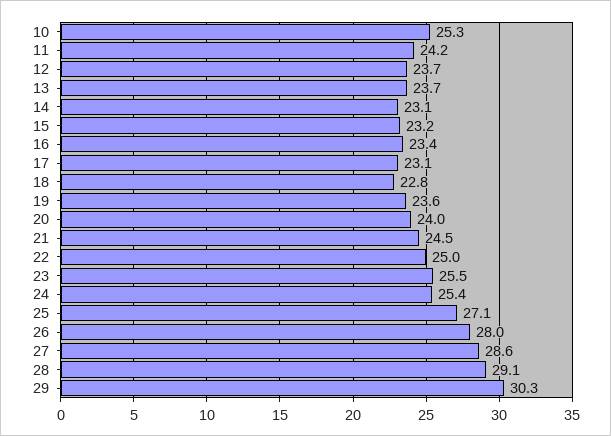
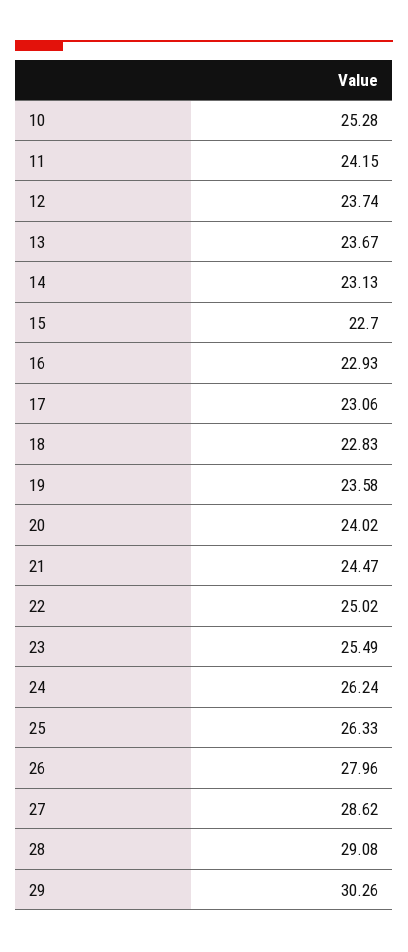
15: 23.2 -> 22.7
16: 23.4 -> 22.93
24: 25.4 -> 26.24
25: 27.1 -> 26.33

